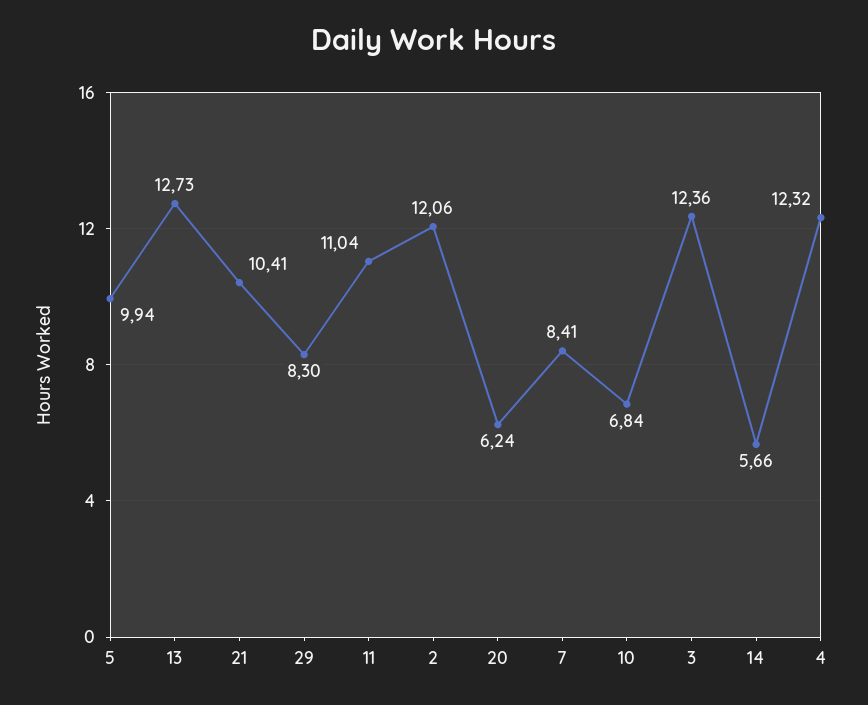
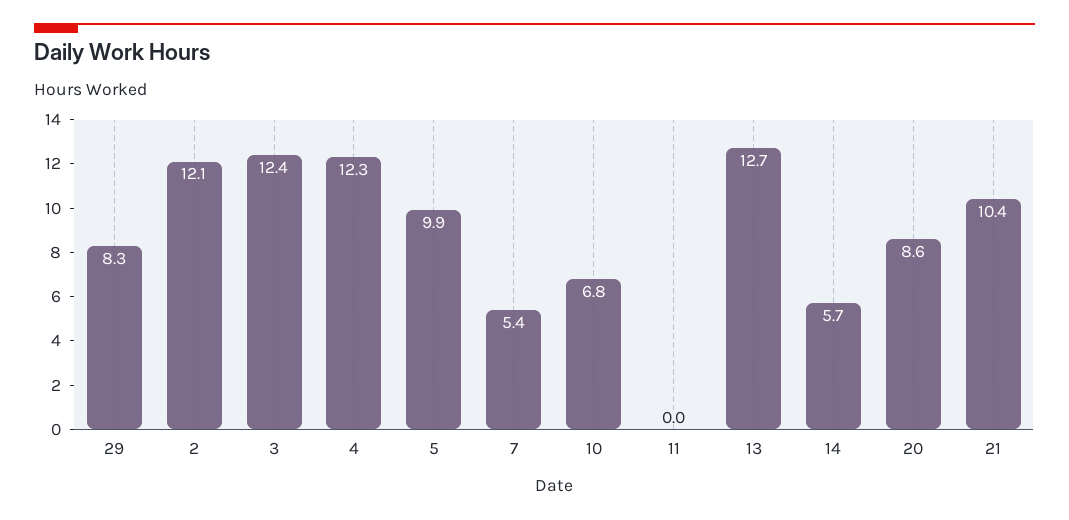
11: 11.04 -> 0
20: 6.24 -> 8.6
7: 8.41 -> 5.4

